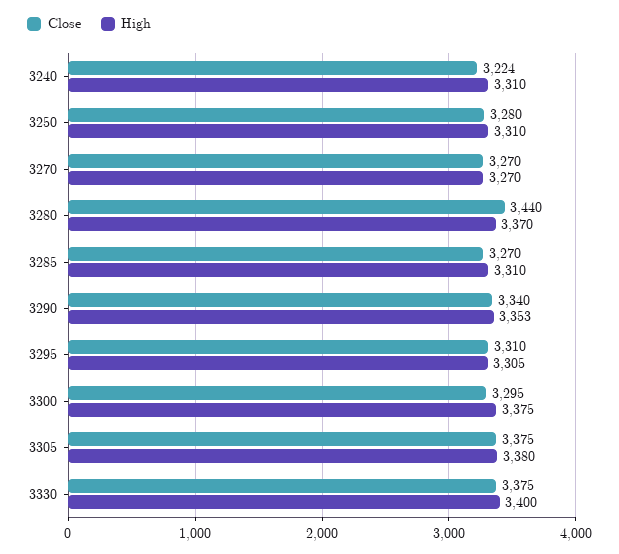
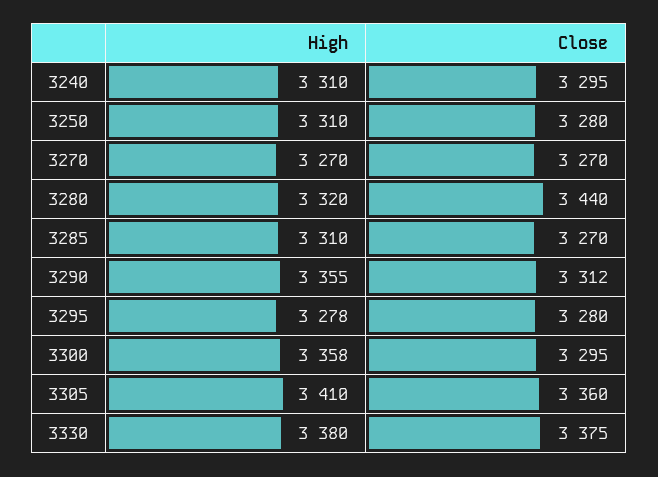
Close, 3240: 3224 -> 3295
High, 3280: 3370 -> 3320
Close, 3290: 3340 -> 3312
High, 3290: 3353 -> 3355
Close, 3295: 3310 -> 3280
High, 3295: 3305 -> 3278
High, 3300: 3375 -> 3358
Close, 3305: 3375 -> 3360
High, 3305: 3380 -> 3410
High, 3330: 3400 -> 3380

